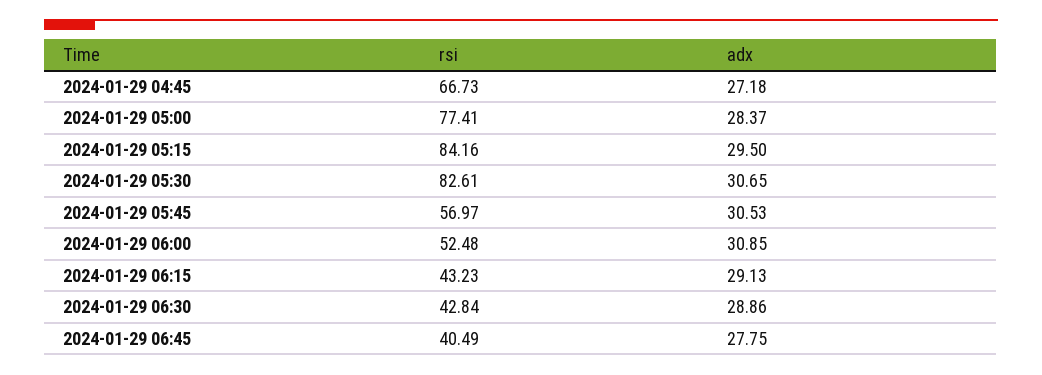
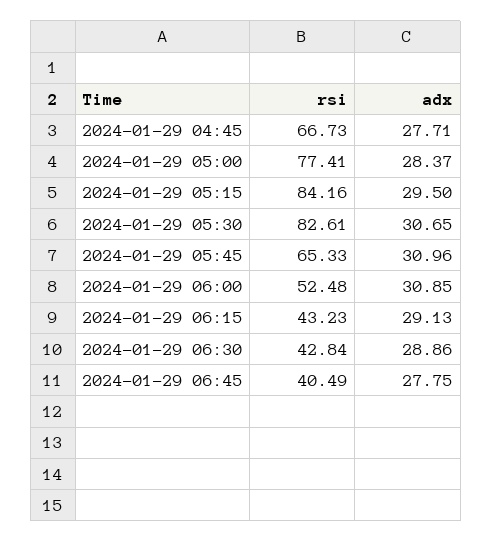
adx, 2024-01-29 04:45: 27.18 -> 27.71
rsi, 2024-01-29 05:45: 56.97 -> 65.33
adx, 2024-01-29 05:45: 30.53 -> 30.96

